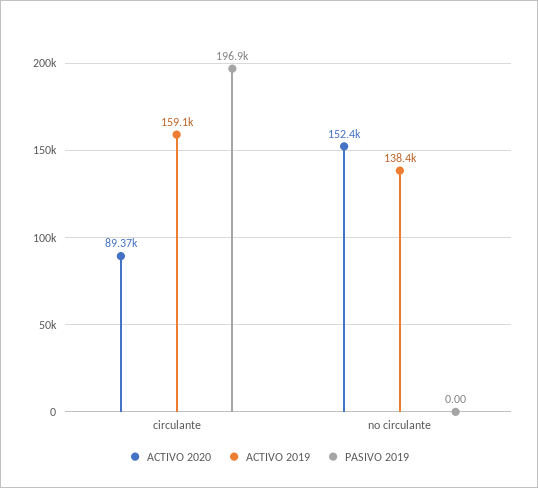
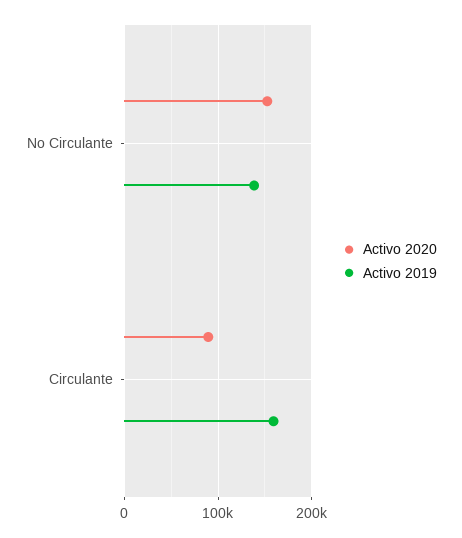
PASIVO 2019, circulante: 196900 -> none
PASIVO 2019, no circulante: 0 -> none

